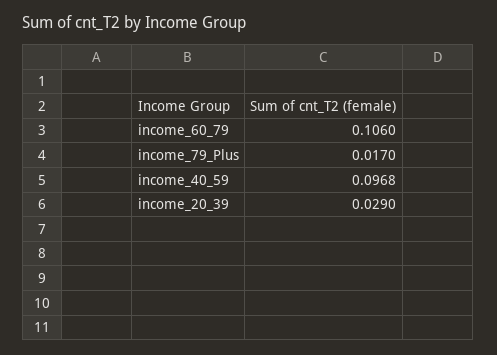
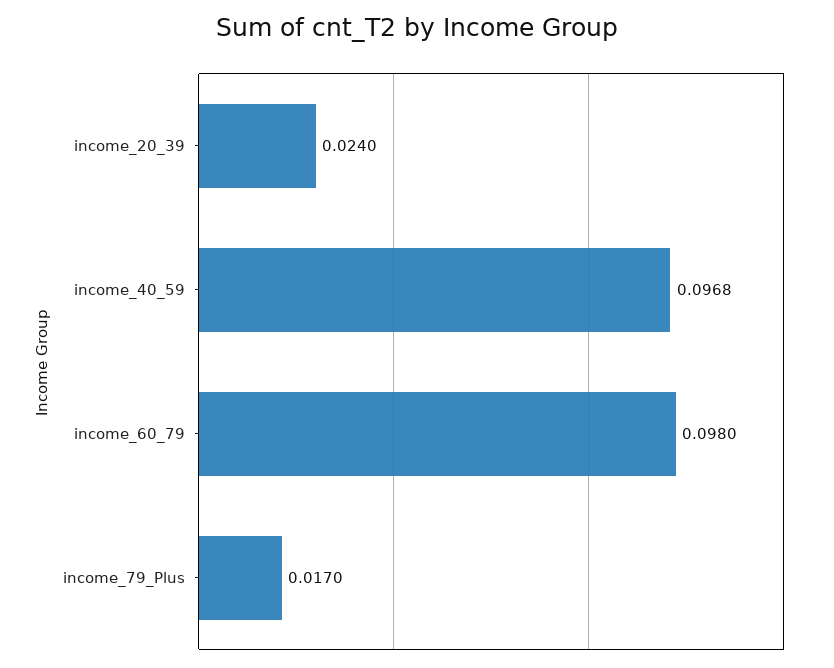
income_60_79: 0.106 -> 0.098
income_20_39: 0.029 -> 0.024

